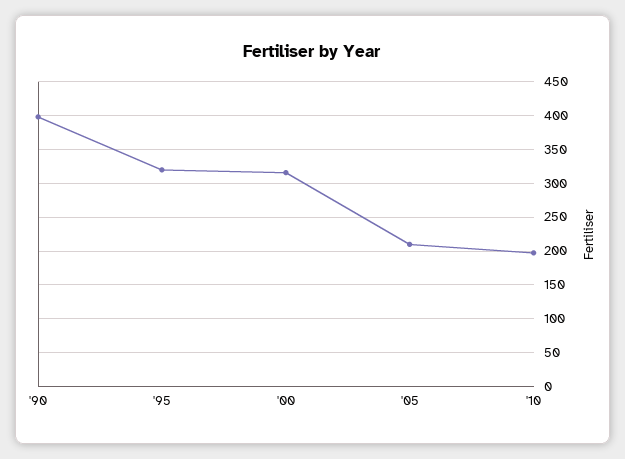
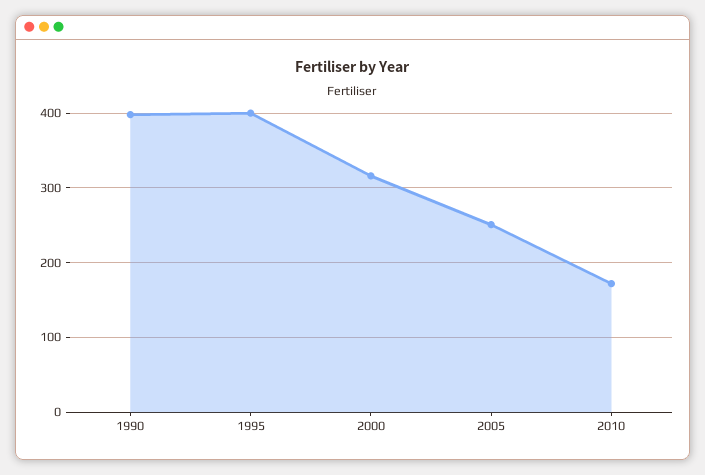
'95: 320 -> 400
'05: 210 -> 250
'10: 200 -> 170

